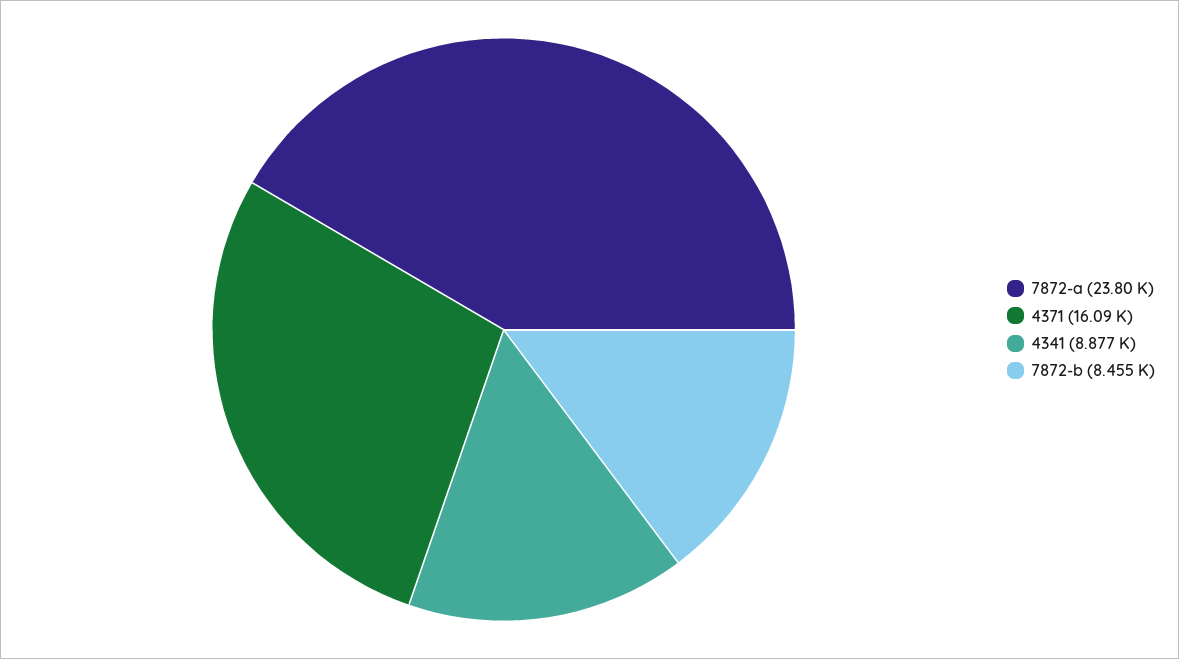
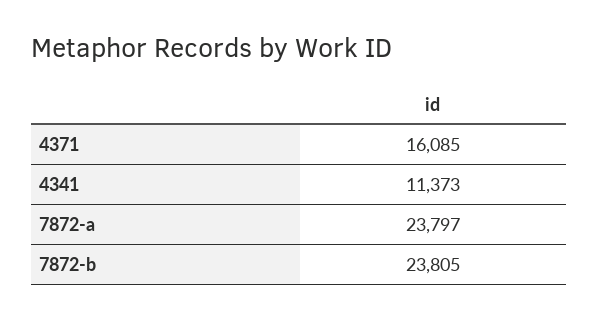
4341: 8877 -> 11373
7872-b: 8455 -> 23805

